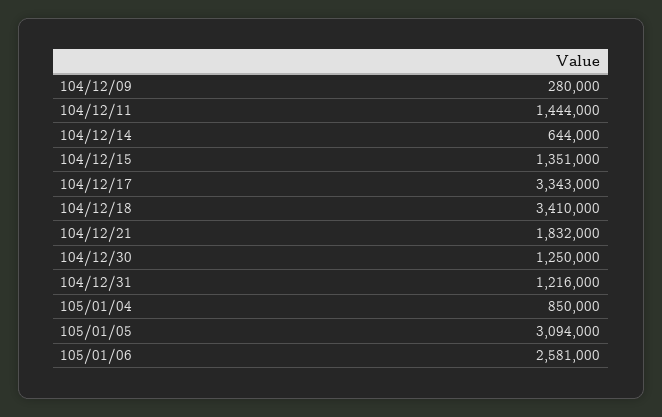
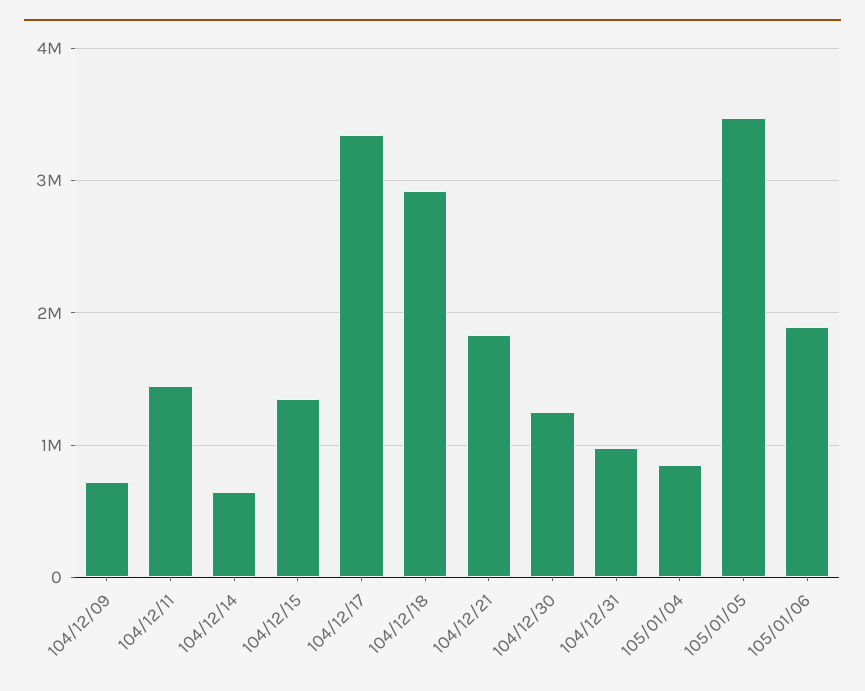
104/12/09: 280000 -> 700000
104/12/18: 3410000 -> 2900000
104/12/31: 1216000 -> 1000000
105/01/05: 3094000 -> 3500000
105/01/06: 2581000 -> 1900000

